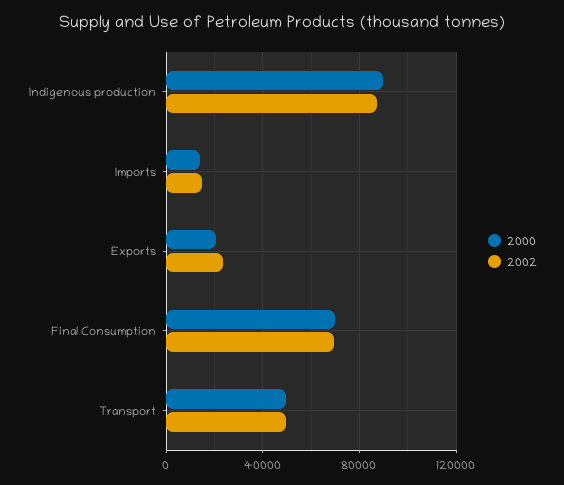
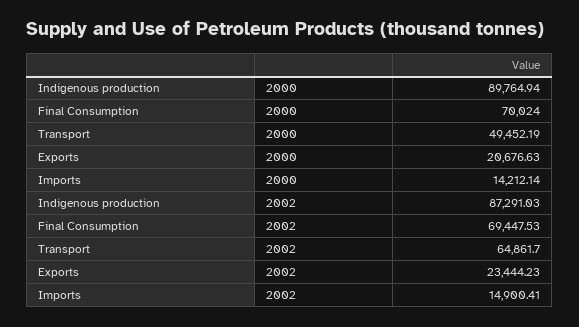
2002, Transport: 50000 -> 64861.7

